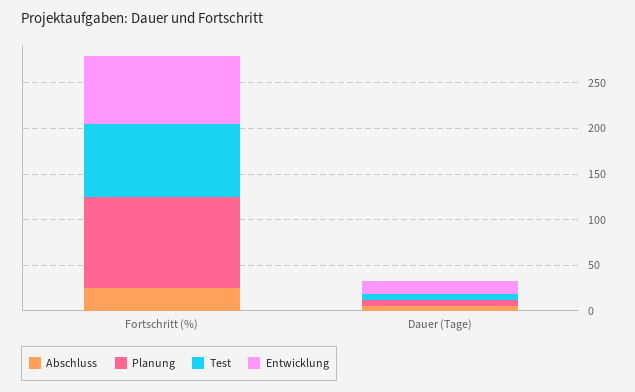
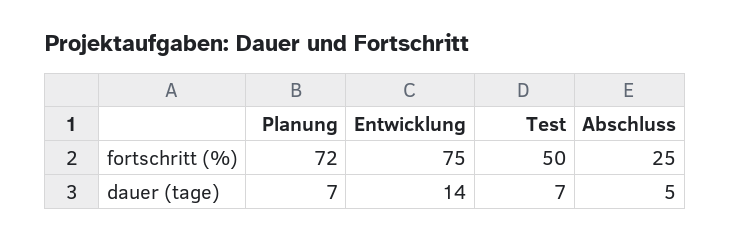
Planung, Fortschritt (%): 100 -> 72
Test, Fortschritt (%): 80 -> 50

